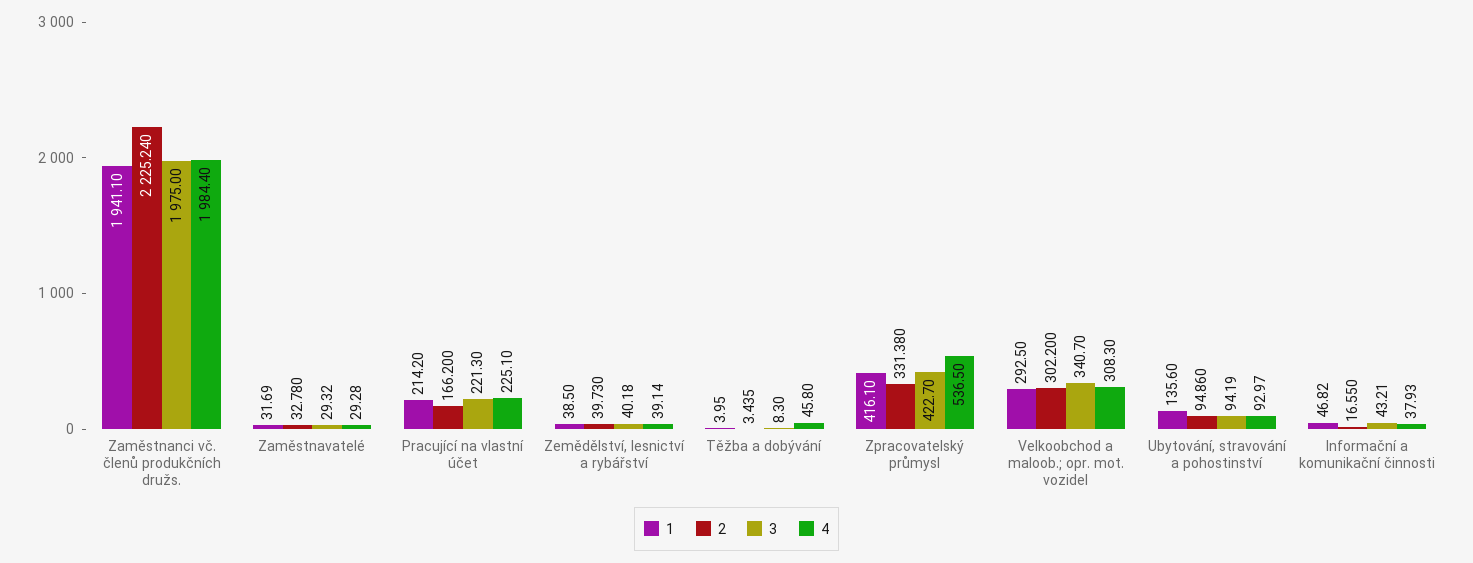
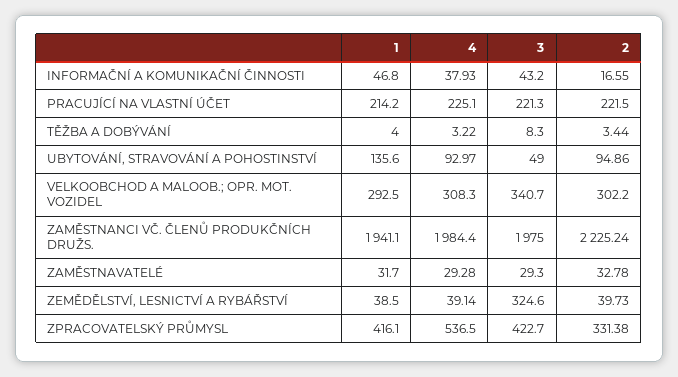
2, Pracující na vlastní účet: 166.2 -> 221.5
3, Zemědělství, lesnictví a rybářství: 40.18 -> 324.6
4, Těžba a dobývání: 45.8 -> 3.22
3, Ubytování, stravování a pohostinství: 94.19 -> 49

